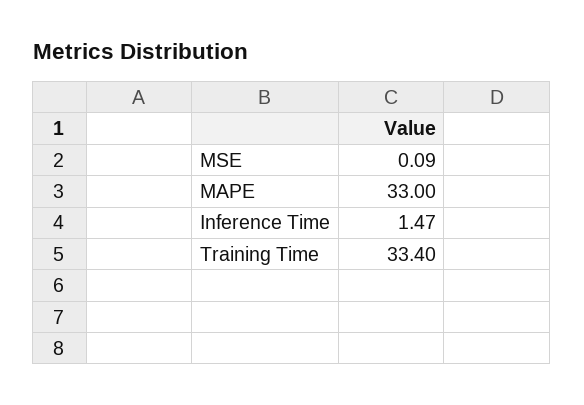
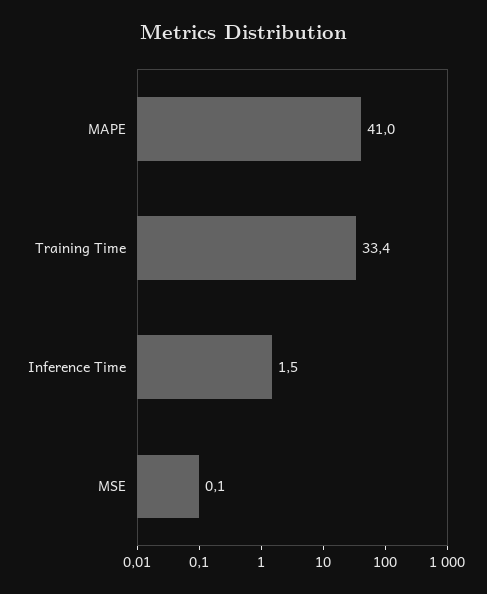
MAPE: 33 -> 41

